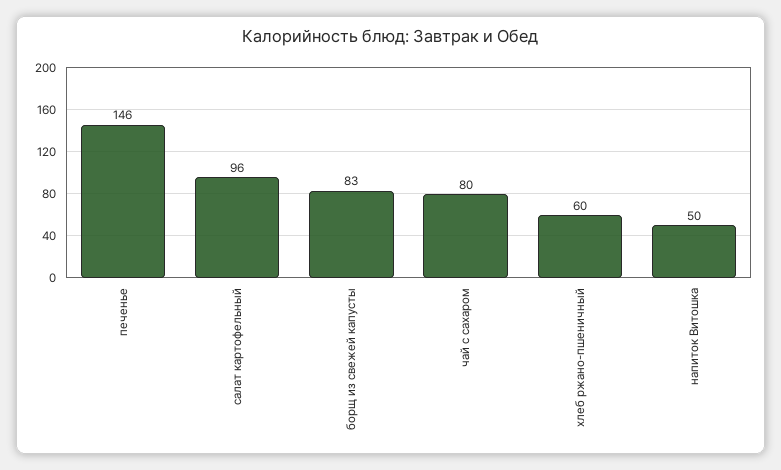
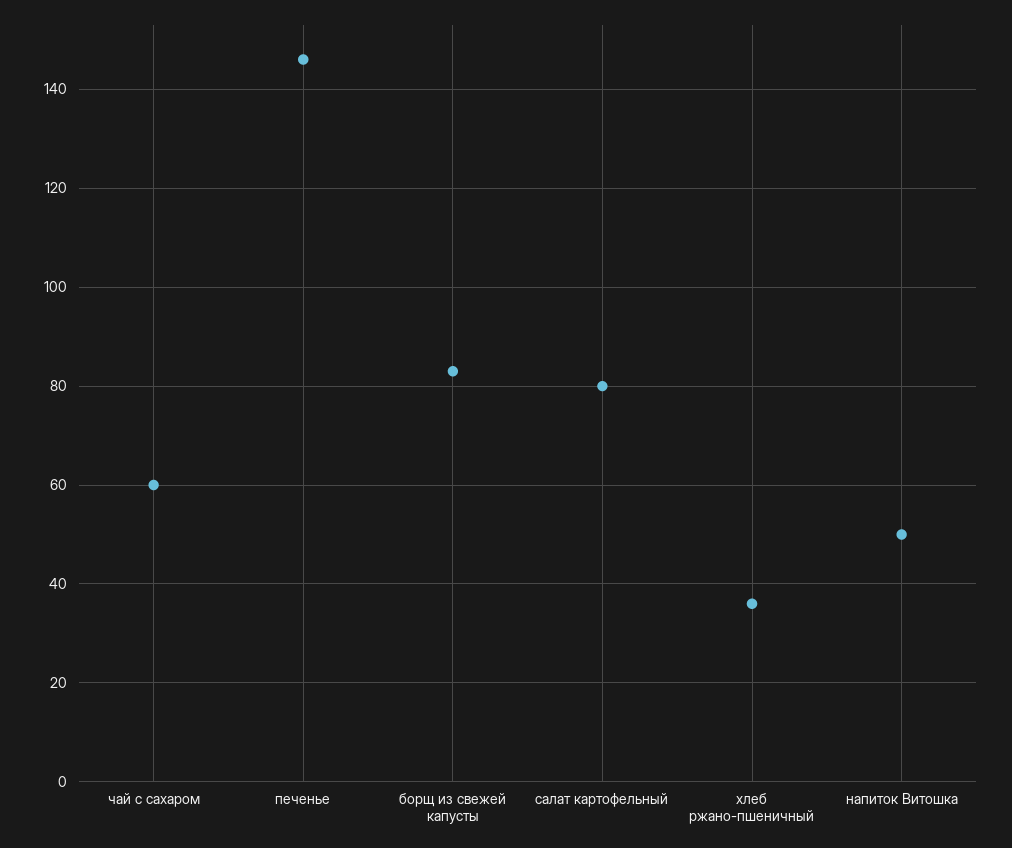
салат картофельный: 96 -> 80
чай с сахаром: 80 -> 60
хлеб ржано-пшеничный: 60 -> 35

